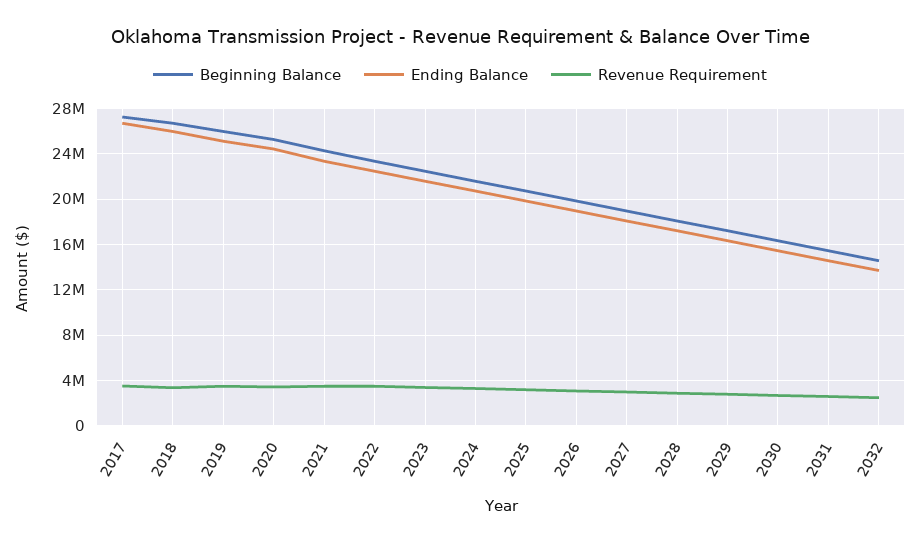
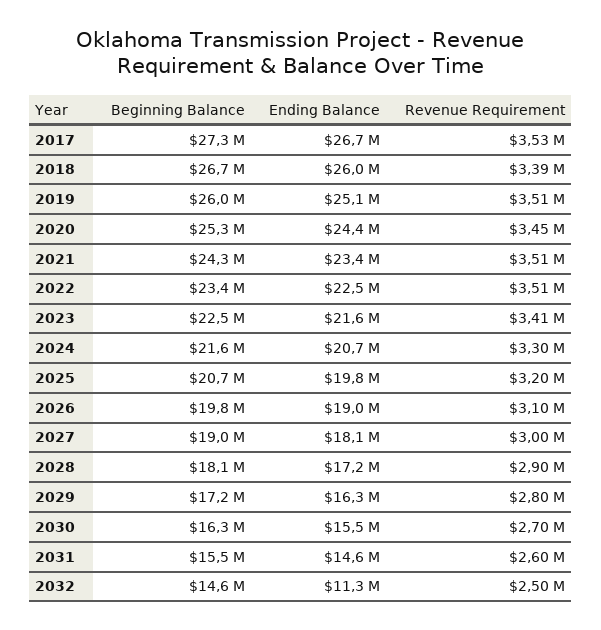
Ending Balance, 2032: 14000000 -> 11300000

